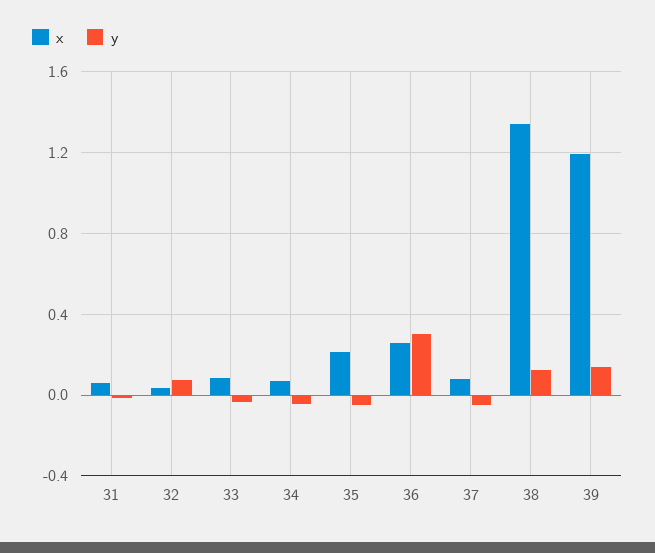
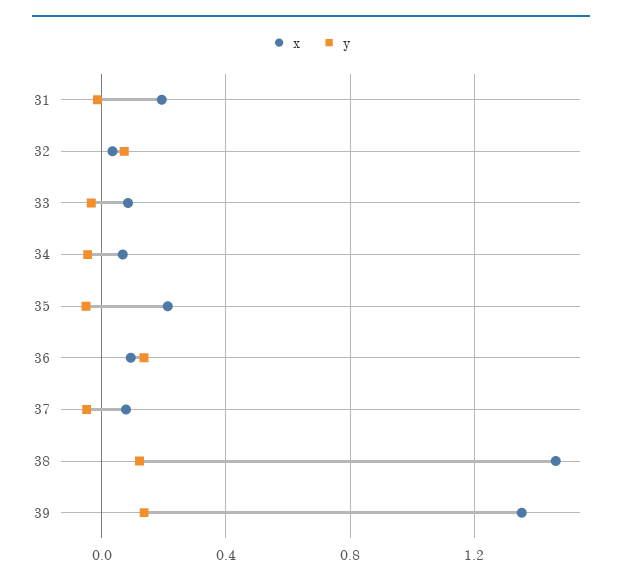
x, 31: 0.05 -> 0.2
x, 36: 0.25 -> 0.1
y, 36: 0.3 -> 0.15
x, 38: 1.35 -> 1.45
x, 39: 1.2 -> 1.35

